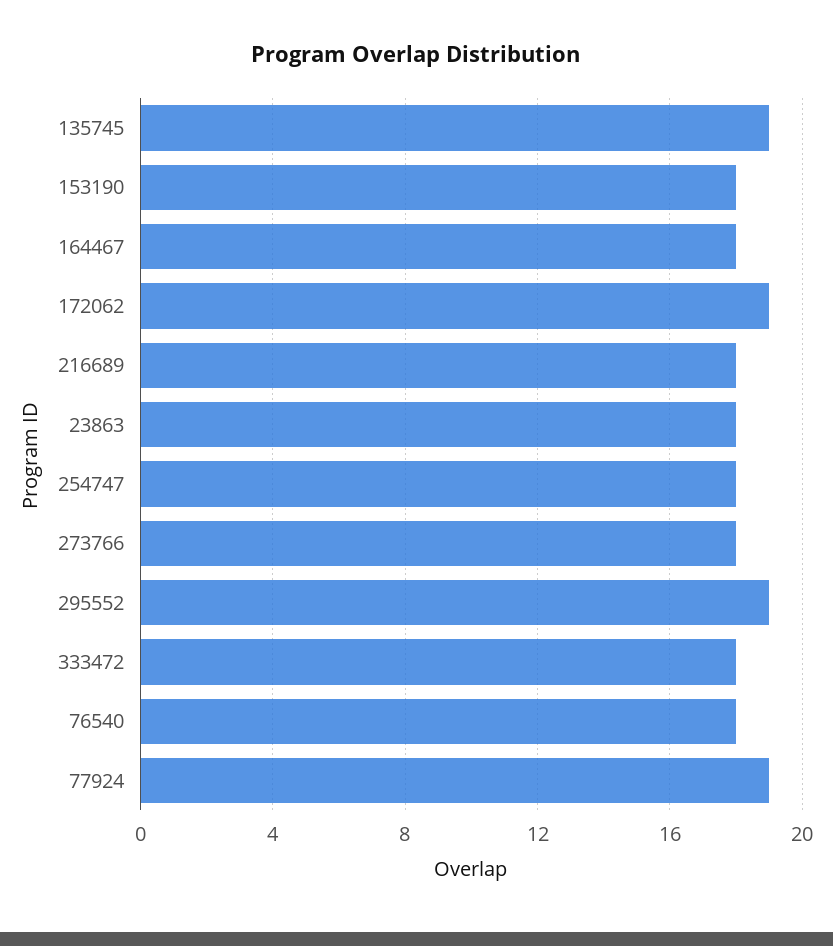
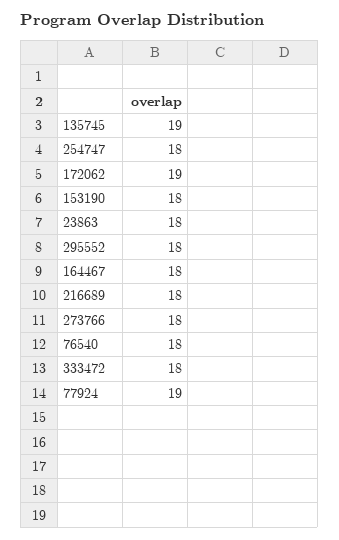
295552: 19 -> 18

